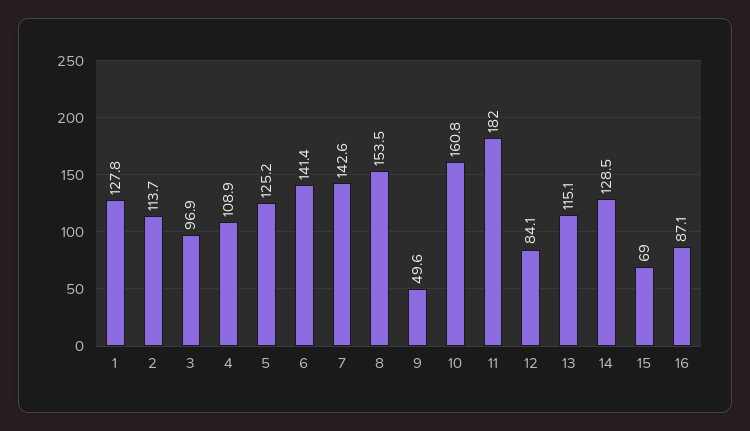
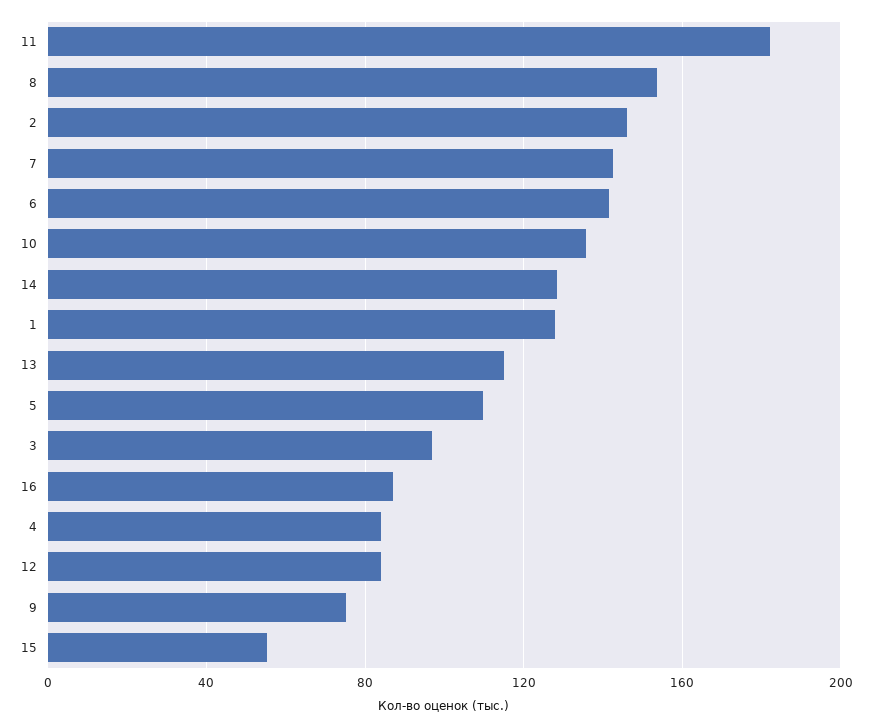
2: 113.7 -> 145
4: 108.9 -> 85
5: 125.2 -> 110
9: 49.6 -> 75
10: 160.8 -> 135
15: 69 -> 55

